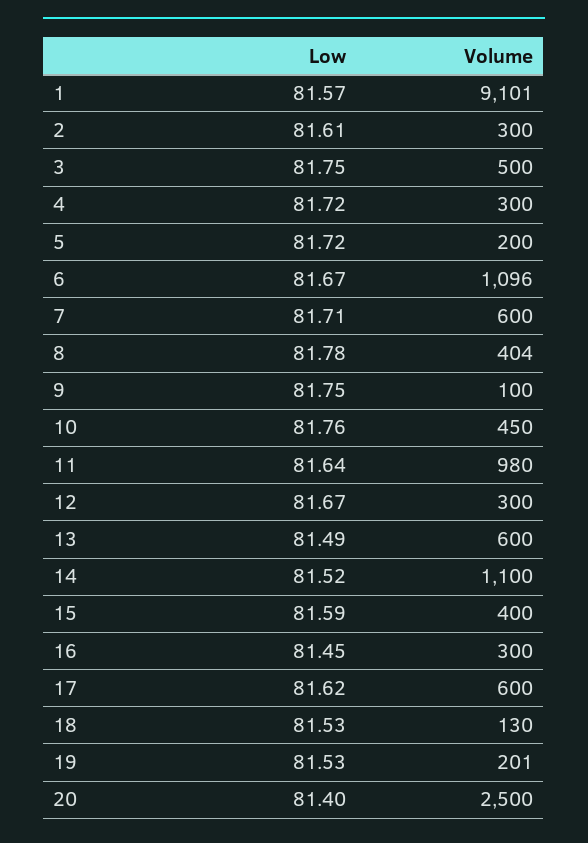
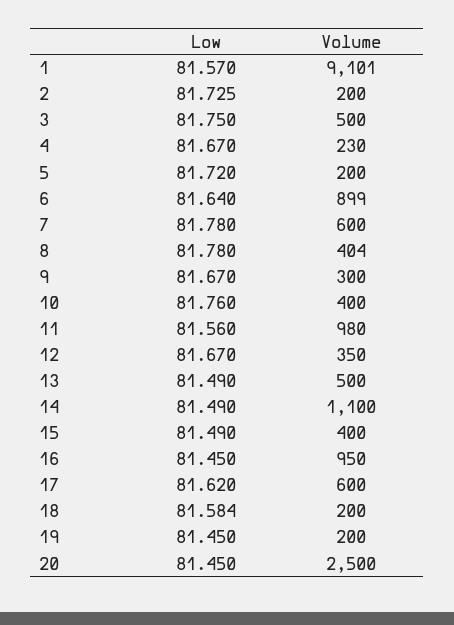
Low, 2: 81.61 -> 81.725
Volume, 2: 300 -> 200
Low, 4: 81.72 -> 81.67
Volume, 4: 300 -> 230
Low, 6: 81.67 -> 81.64
Volume, 6: 1096 -> 899
Low, 7: 81.71 -> 81.78
Low, 9: 81.75 -> 81.67
Volume, 9: 100 -> 300
Volume, 10: 450 -> 400
Low, 11: 81.64 -> 81.56
Volume, 12: 300 -> 350
Volume, 13: 600 -> 500
Low, 14: 81.52 -> 81.49
Low, 15: 81.59 -> 81.49
Volume, 16: 300 -> 950
Low, 18: 81.53 -> 81.584
Volume, 18: 130 -> 200
Low, 19: 81.53 -> 81.45
Volume, 19: 201 -> 200
Low, 20: 81.4 -> 81.45

